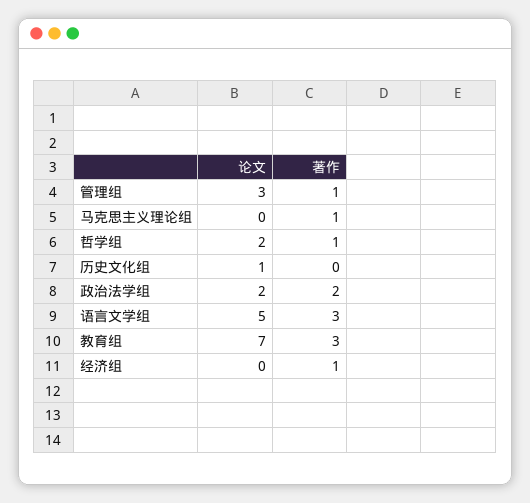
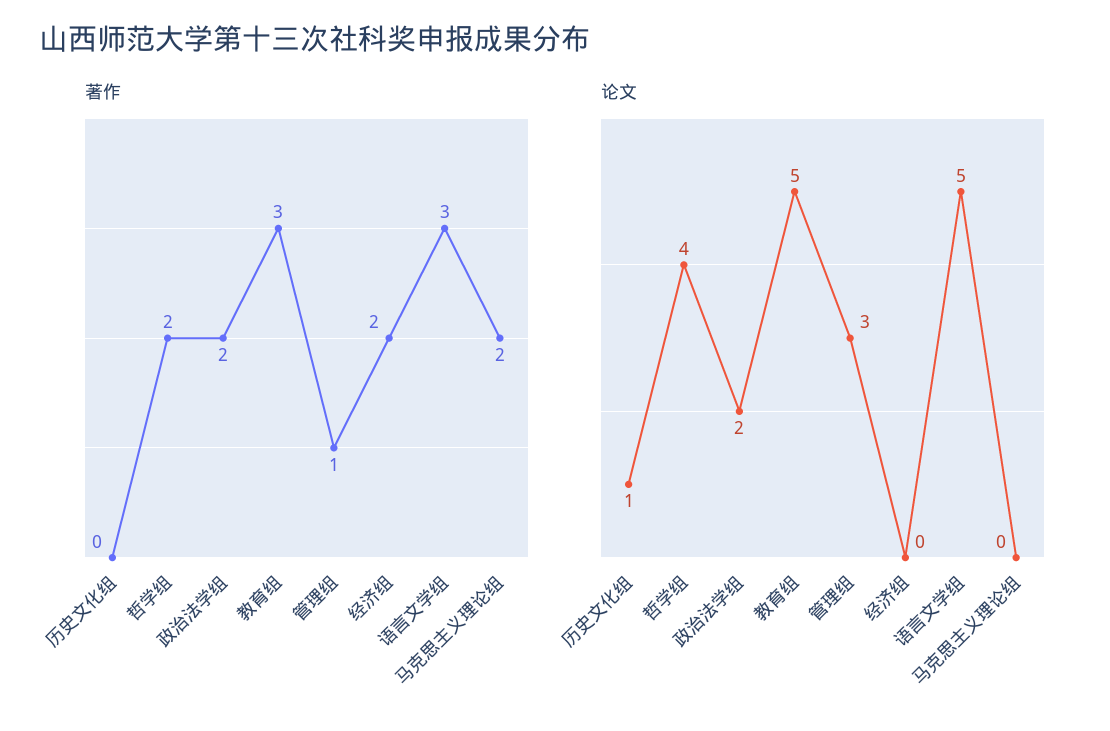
著作, 马克思主义理论组: 1 -> 2
论文, 哲学组: 2 -> 4
著作, 哲学组: 1 -> 2
论文, 教育组: 7 -> 5
著作, 经济组: 1 -> 2

